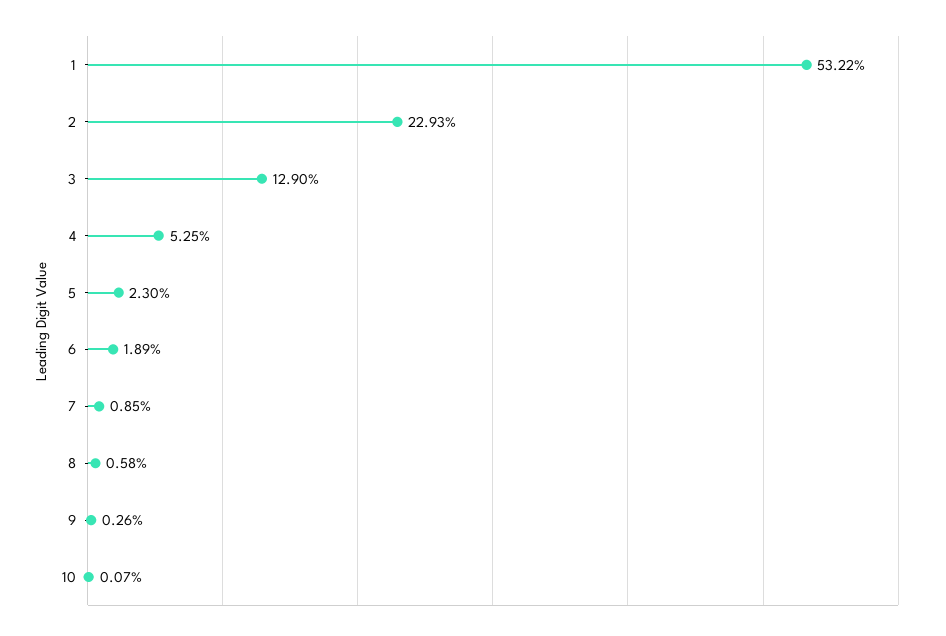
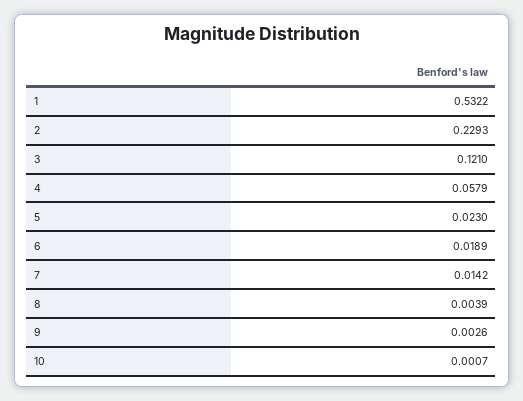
3: 0.129 -> 0.121
4: 0.0525 -> 0.0579
7: 0.0085 -> 0.0142
8: 0.0058 -> 0.0039

